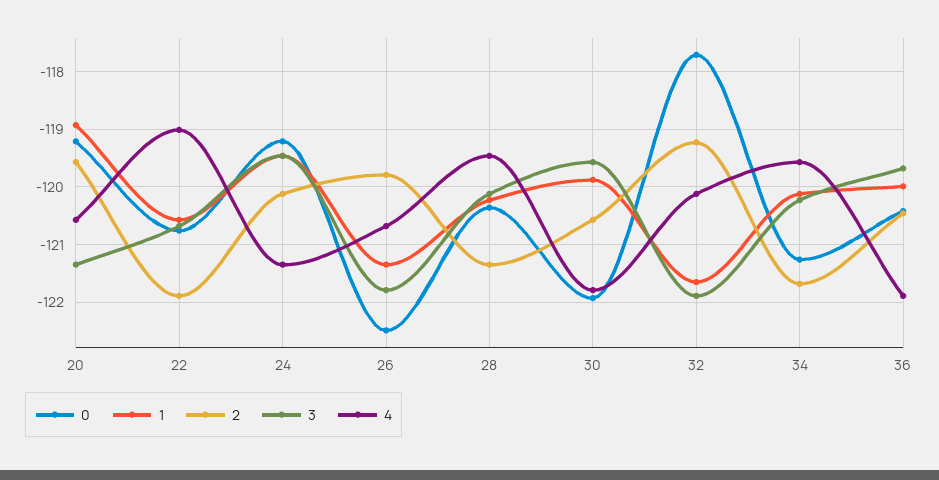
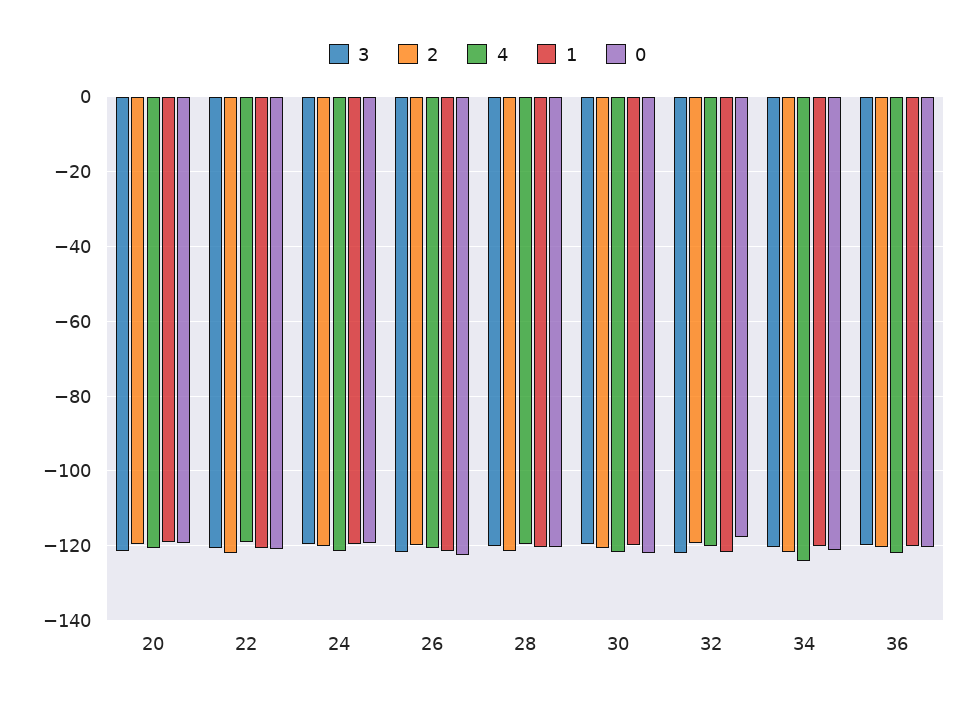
4, 34: -119.6 -> -124

